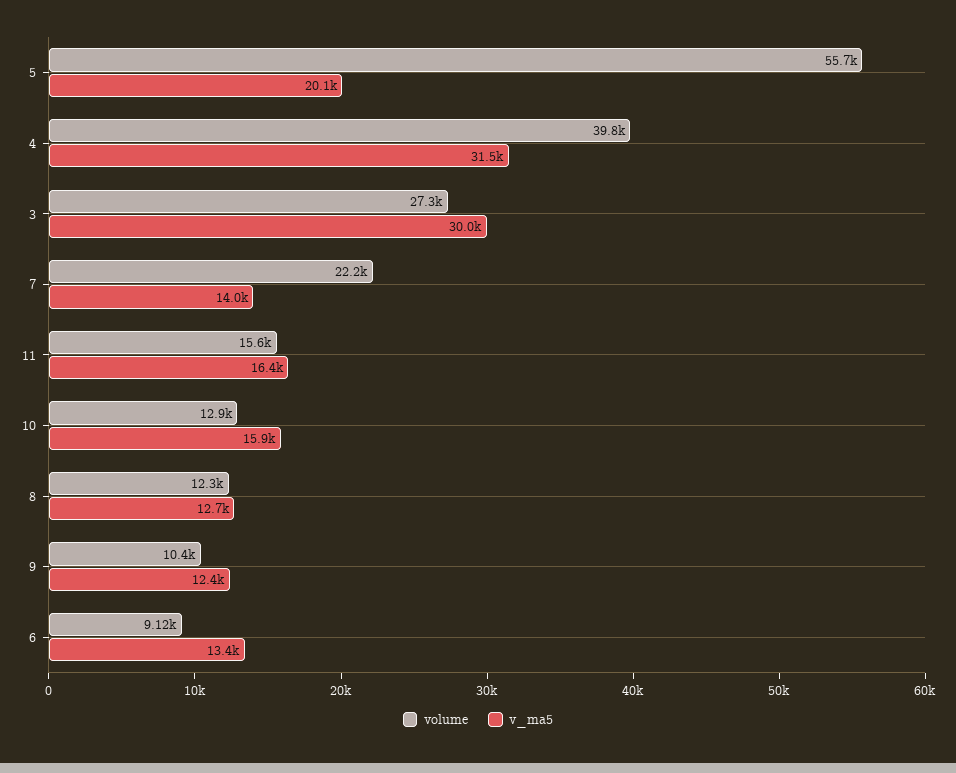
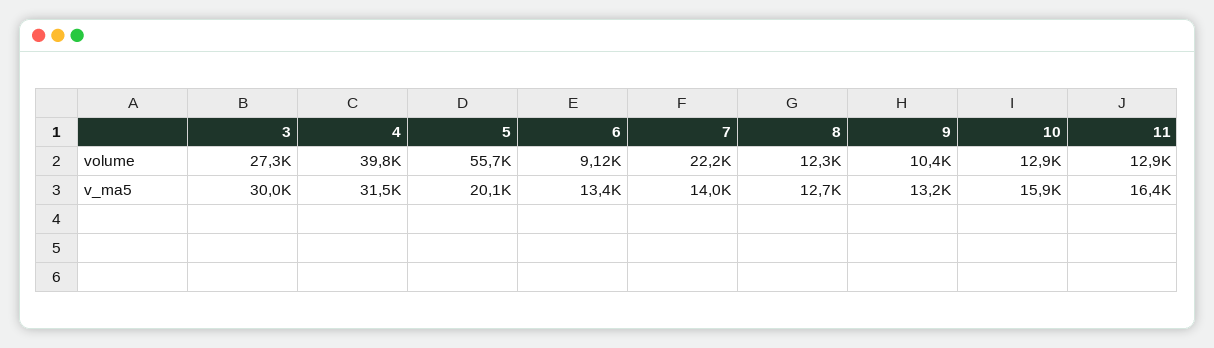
volume, 11: 15600 -> 12900
v_ma5, 9: 12400 -> 13200

